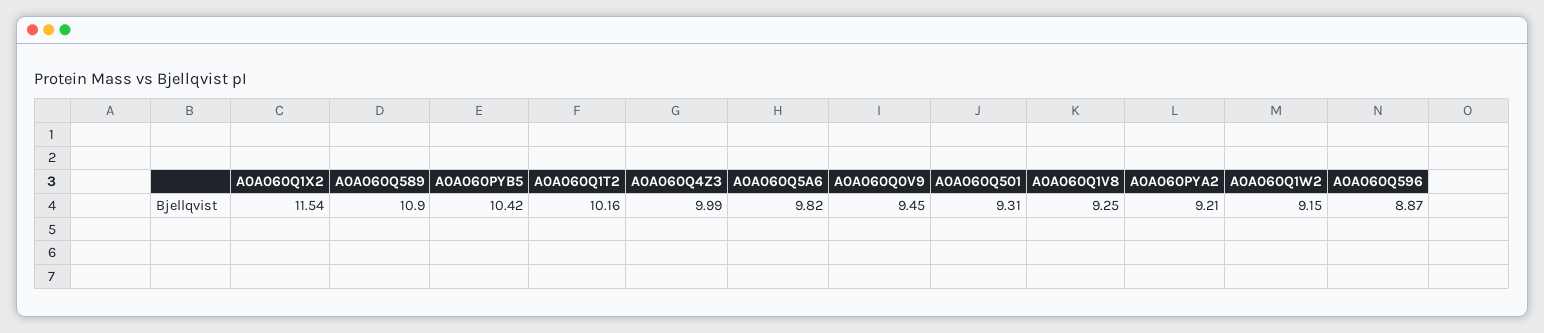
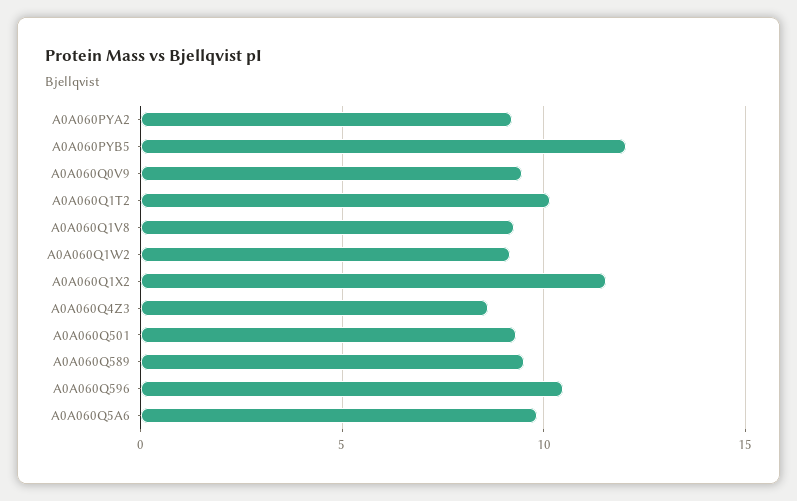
A0A060Q589: 10.9 -> 9.5
A0A060PYB5: 10.42 -> 12
A0A060Q4Z3: 9.99 -> 8.5
A0A060Q596: 8.87 -> 10.5

